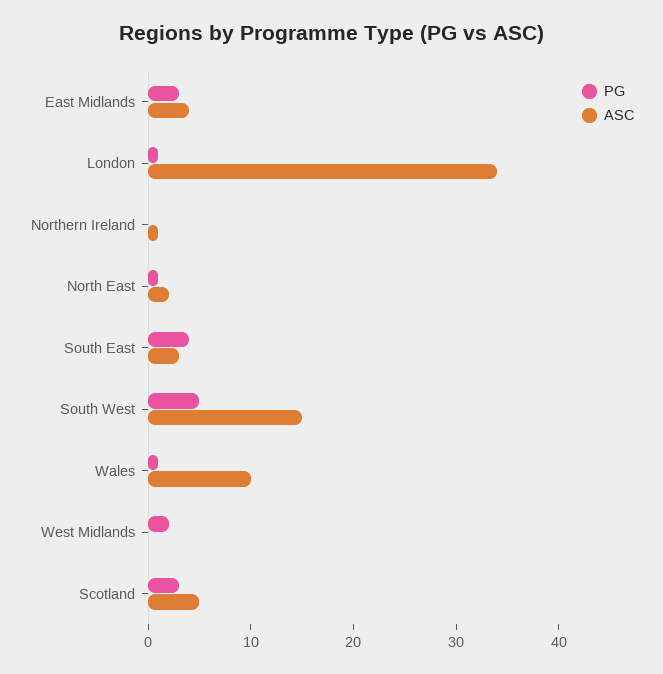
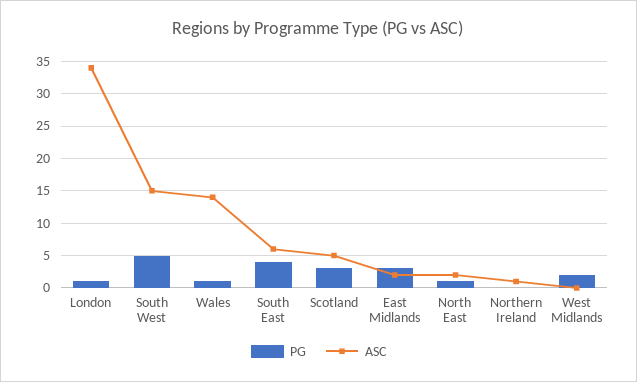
ASC, East Midlands: 4 -> 2
ASC, South East: 3 -> 6
ASC, Wales: 10 -> 14

